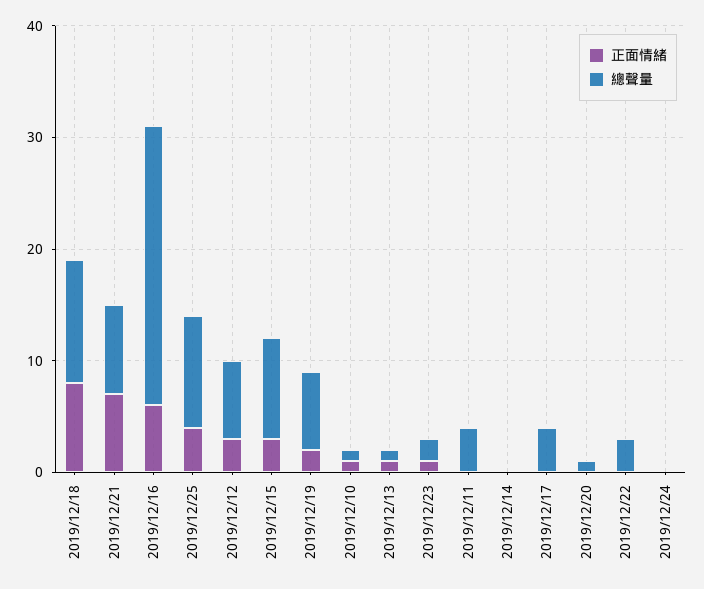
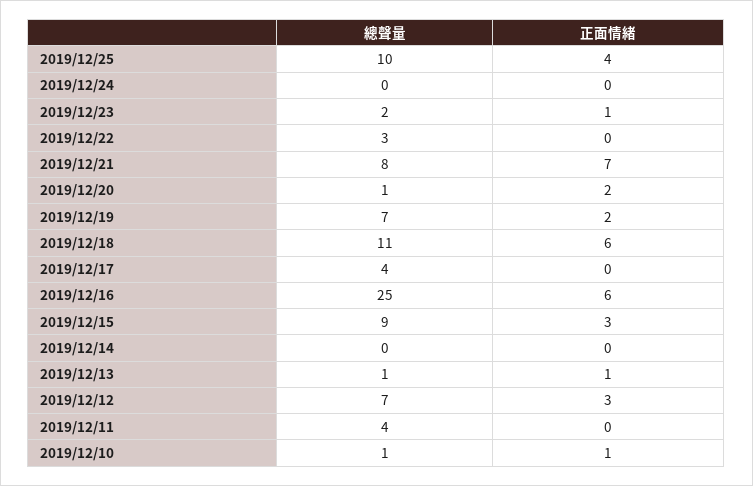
正面情緒, 2019/12/18: 8 -> 6
正面情緒, 2019/12/20: 0 -> 2

